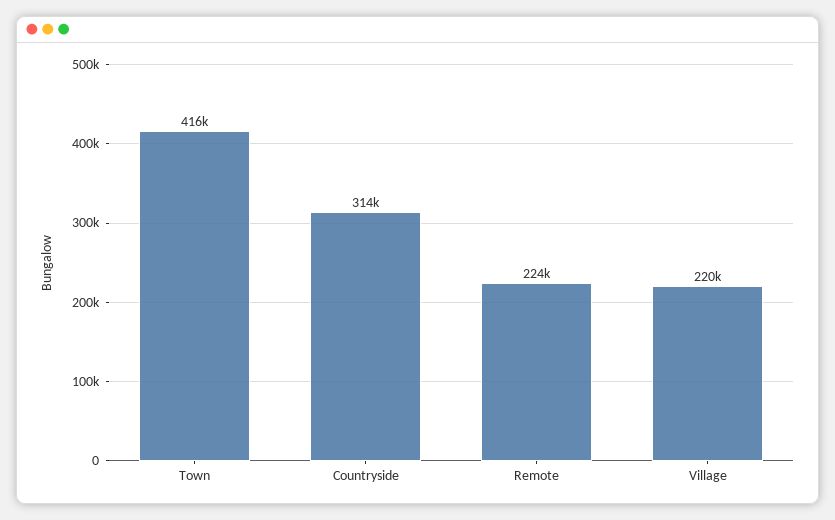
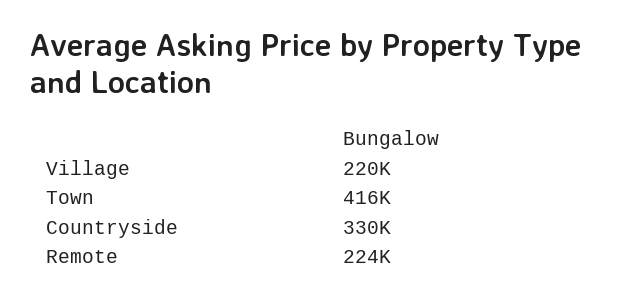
Countryside: 314000 -> 330000

